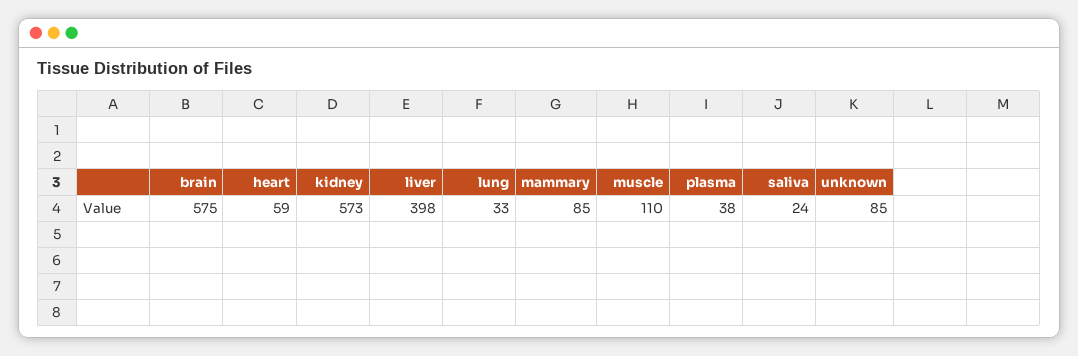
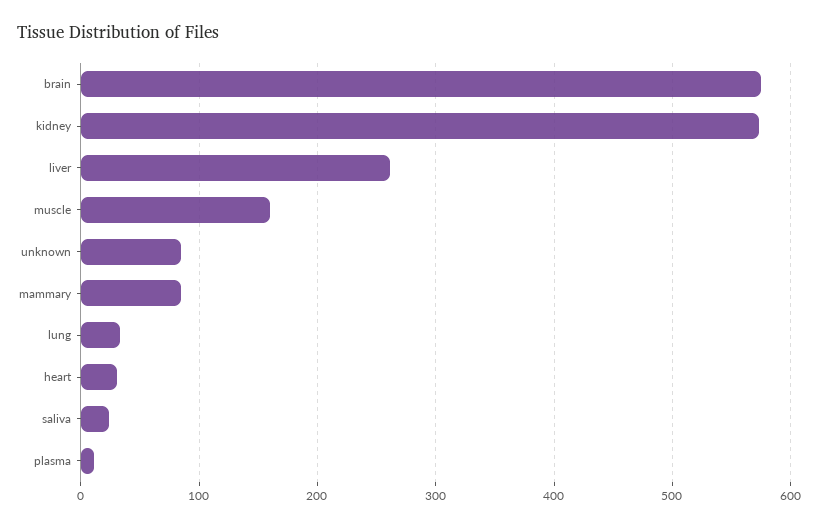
heart: 59 -> 30
liver: 398 -> 260
muscle: 110 -> 160
plasma: 38 -> 10

